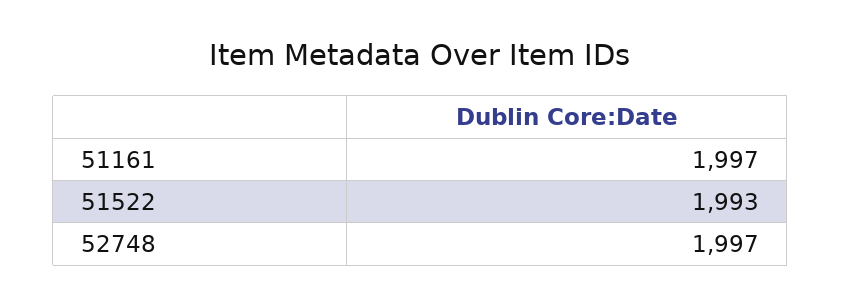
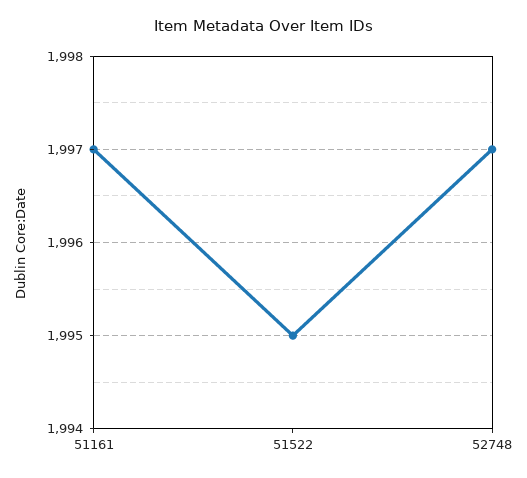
51522: 1993 -> 1995

